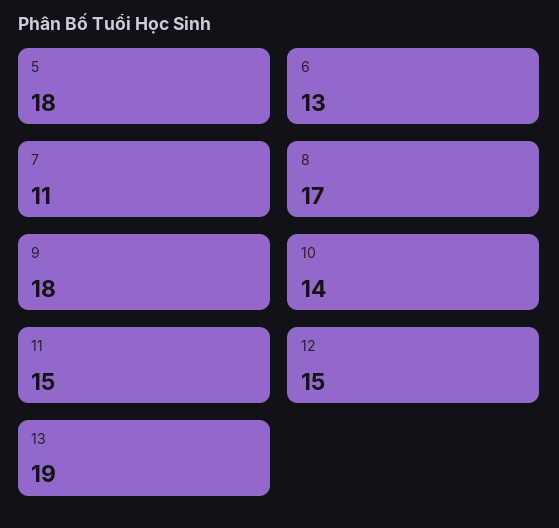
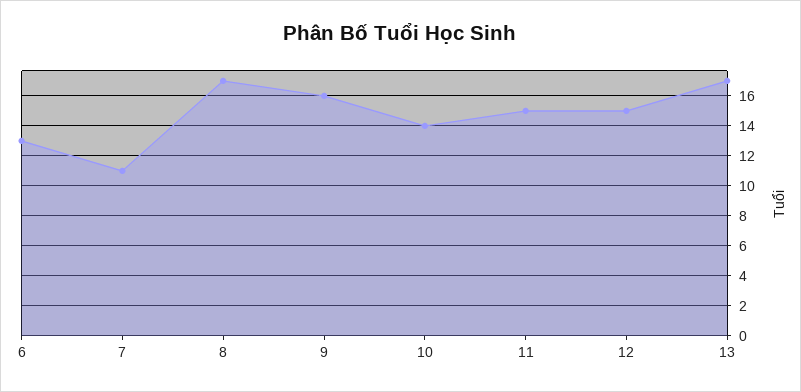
5: 18 -> none
9: 18 -> 16
13: 19 -> 17

